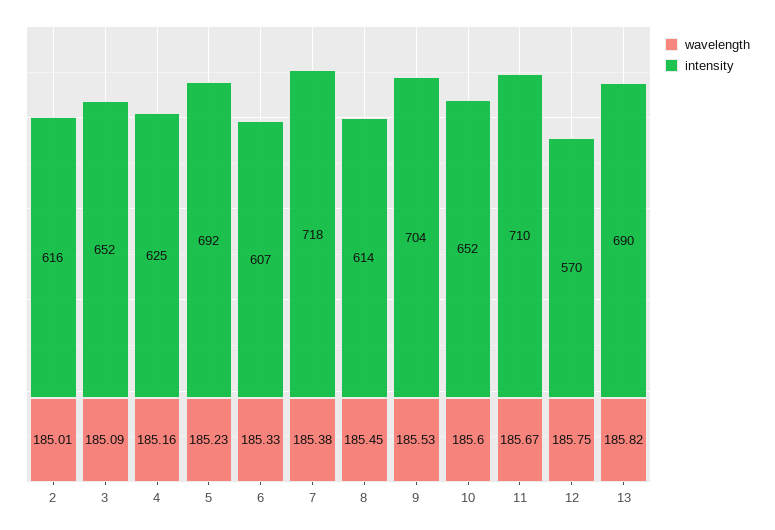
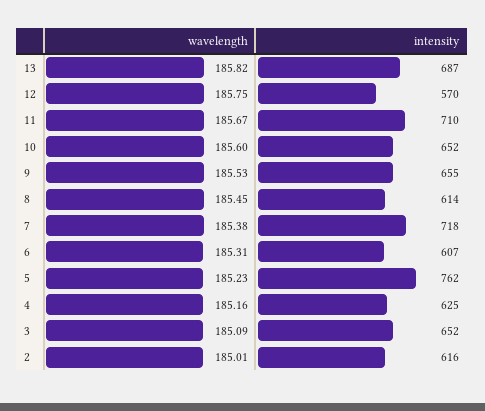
intensity, 5: 692 -> 762
wavelength, 6: 185.33 -> 185.31
intensity, 9: 704 -> 655
intensity, 13: 690 -> 687

